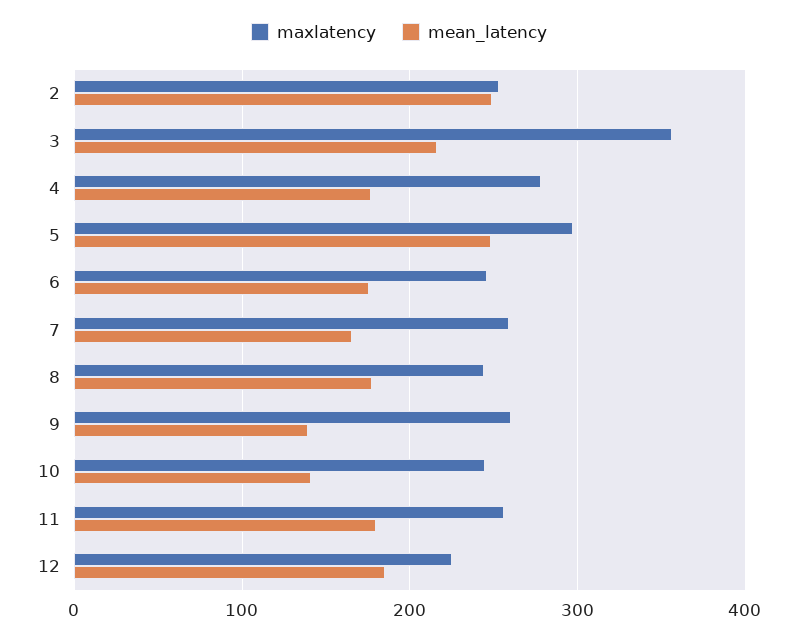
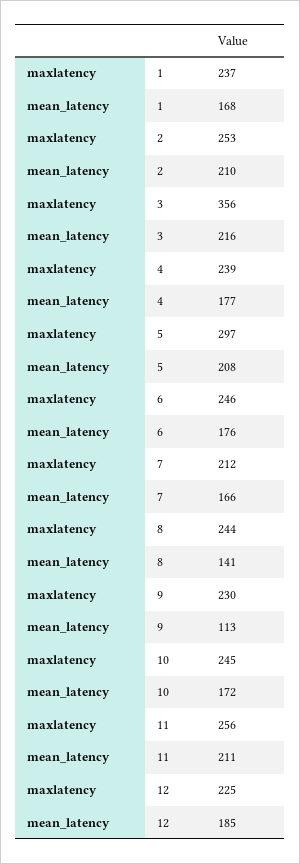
mean_latency, 2: 250 -> 210
maxlatency, 4: 280 -> 239
mean_latency, 5: 250 -> 208
maxlatency, 7: 260 -> 212
mean_latency, 8: 180 -> 141
maxlatency, 9: 260 -> 230
mean_latency, 9: 140 -> 113
mean_latency, 10: 140 -> 172
mean_latency, 11: 180 -> 211
maxlatency, 1: none -> 237
mean_latency, 1: none -> 168

